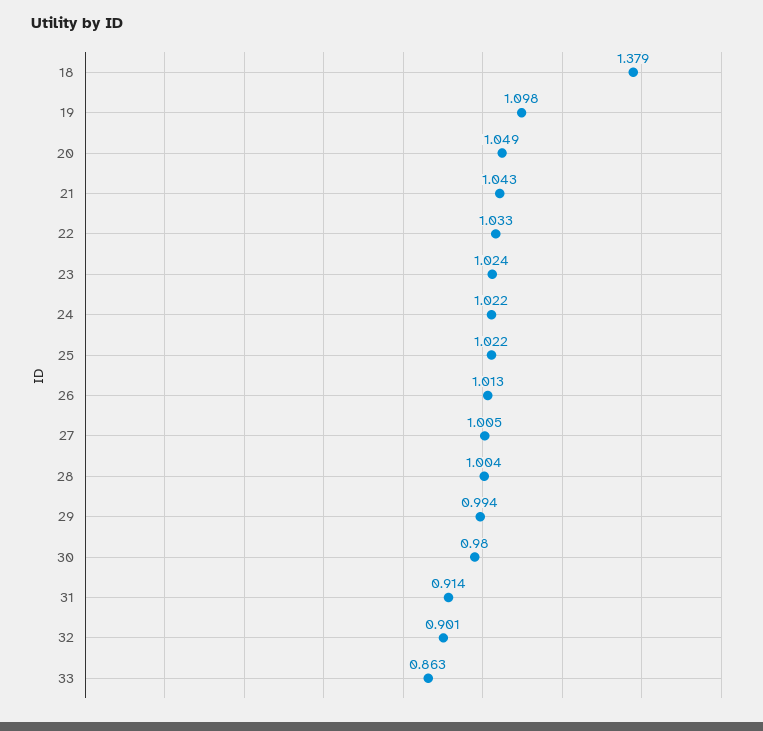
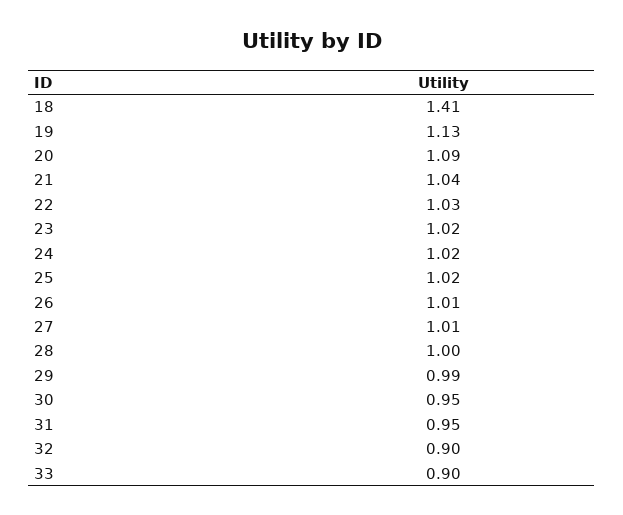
18: 1.379 -> 1.41
19: 1.098 -> 1.13
20: 1.049 -> 1.09
30: 0.98 -> 0.95
31: 0.914 -> 0.95
33: 0.863 -> 0.9

